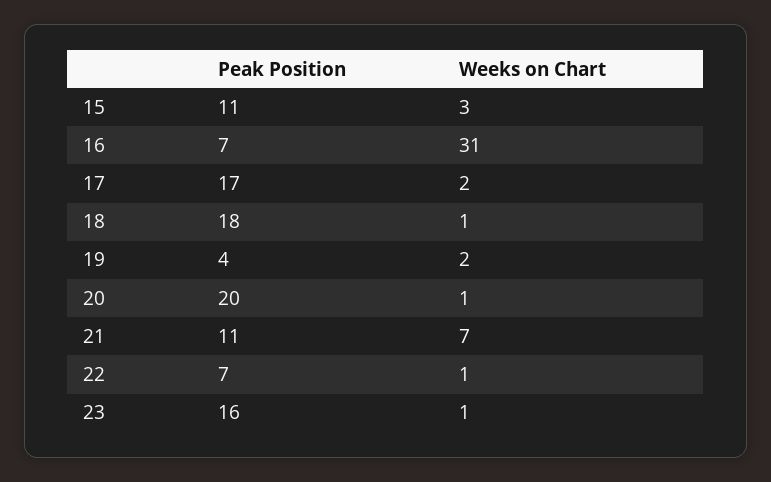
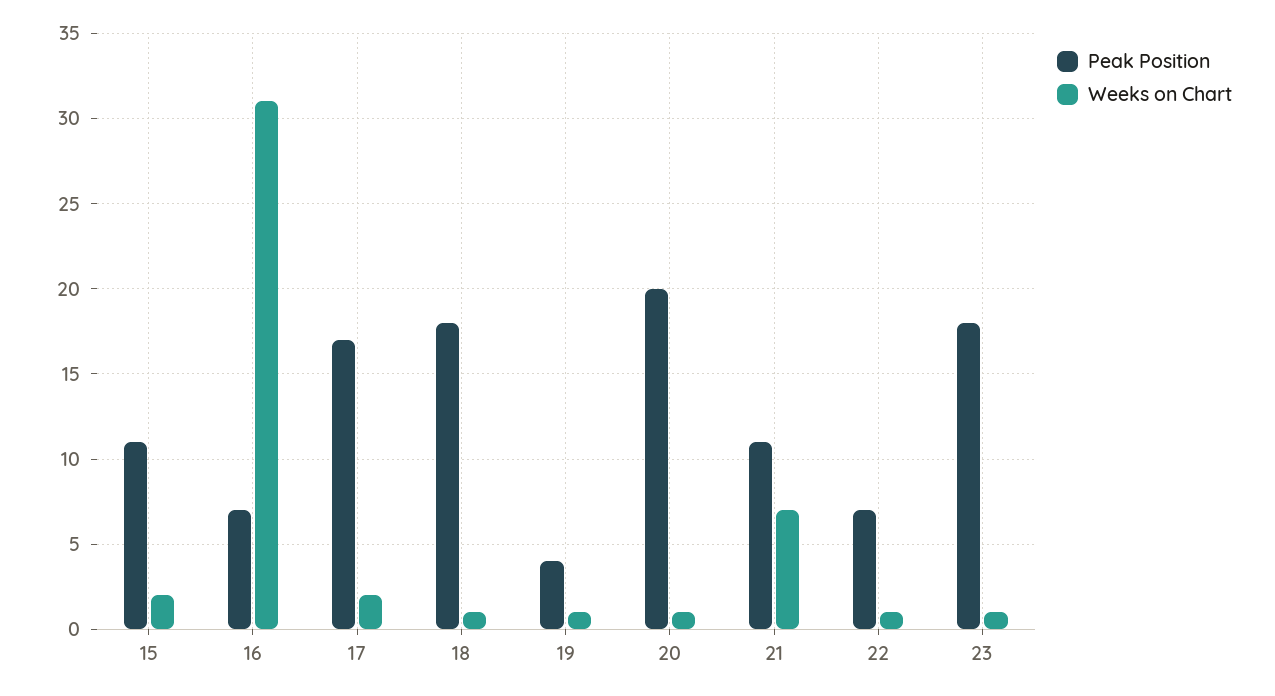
Weeks on Chart, 15: 3 -> 2
Weeks on Chart, 19: 2 -> 1
Peak Position, 23: 16 -> 18

